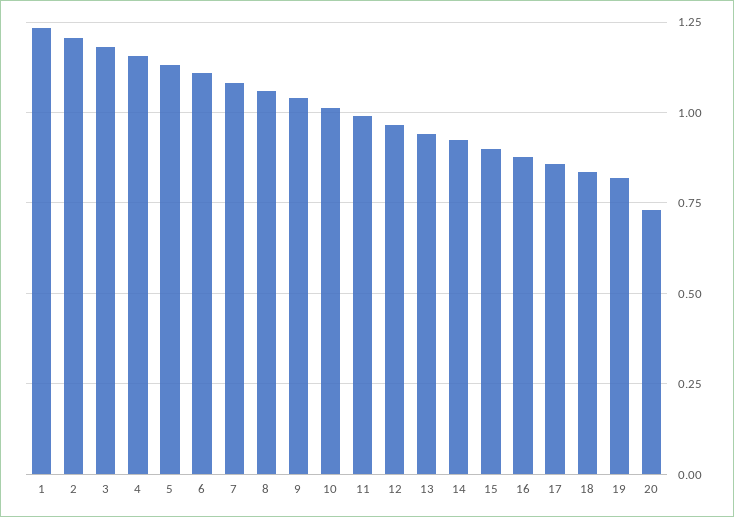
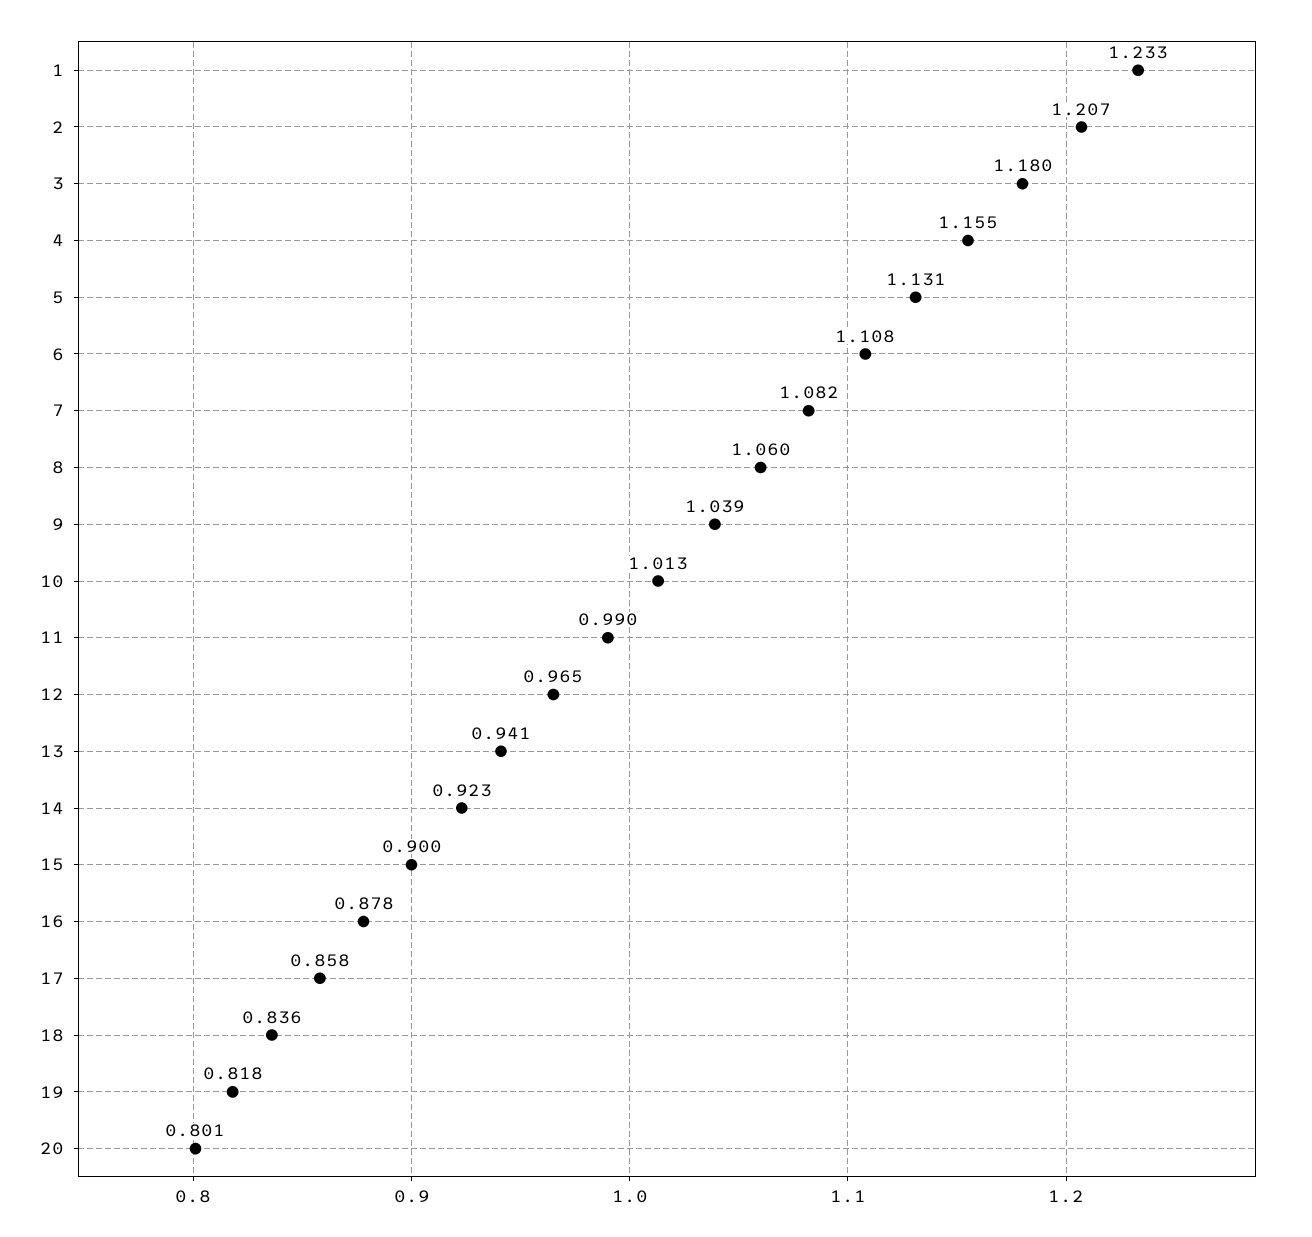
20: 0.725 -> 0.801

